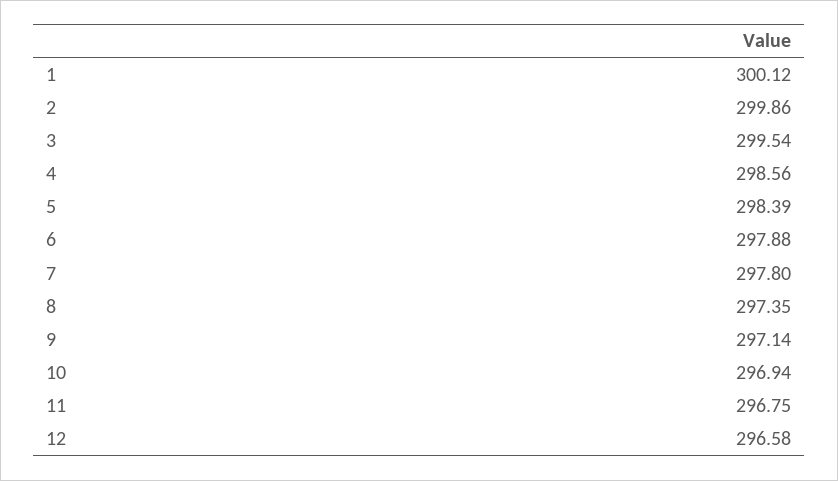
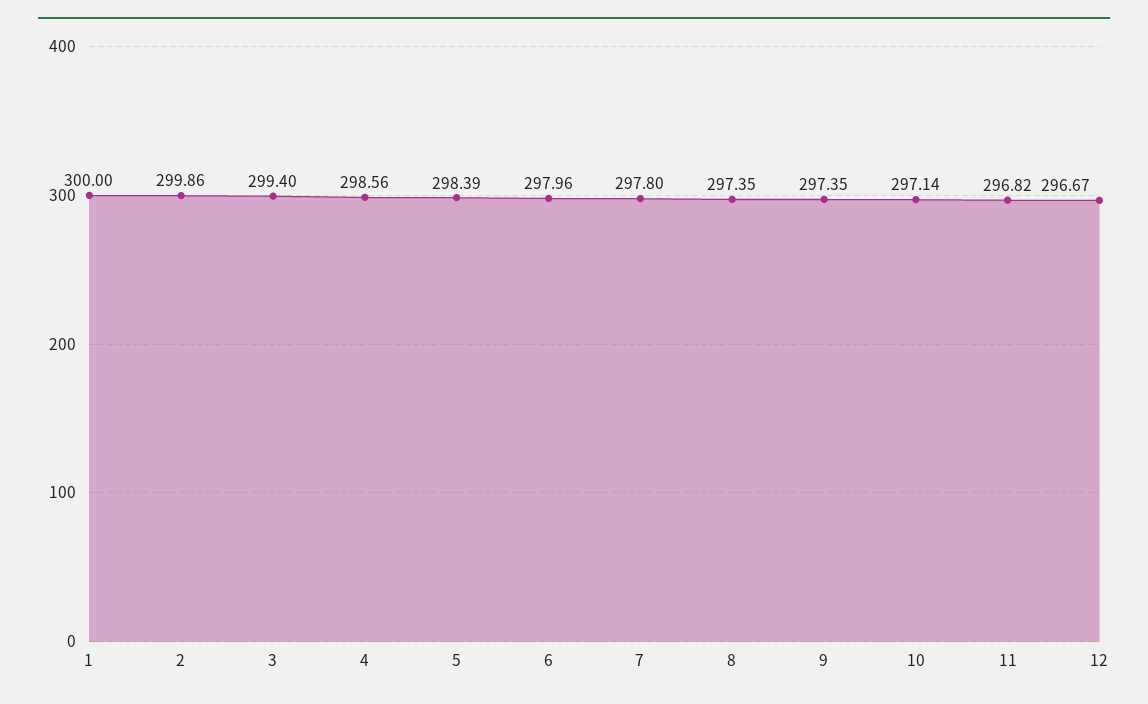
1: 300.12 -> 300
3: 299.54 -> 299.4
6: 297.88 -> 297.96
9: 297.14 -> 297.35
10: 296.94 -> 297.14
11: 296.75 -> 296.82
12: 296.58 -> 296.67

